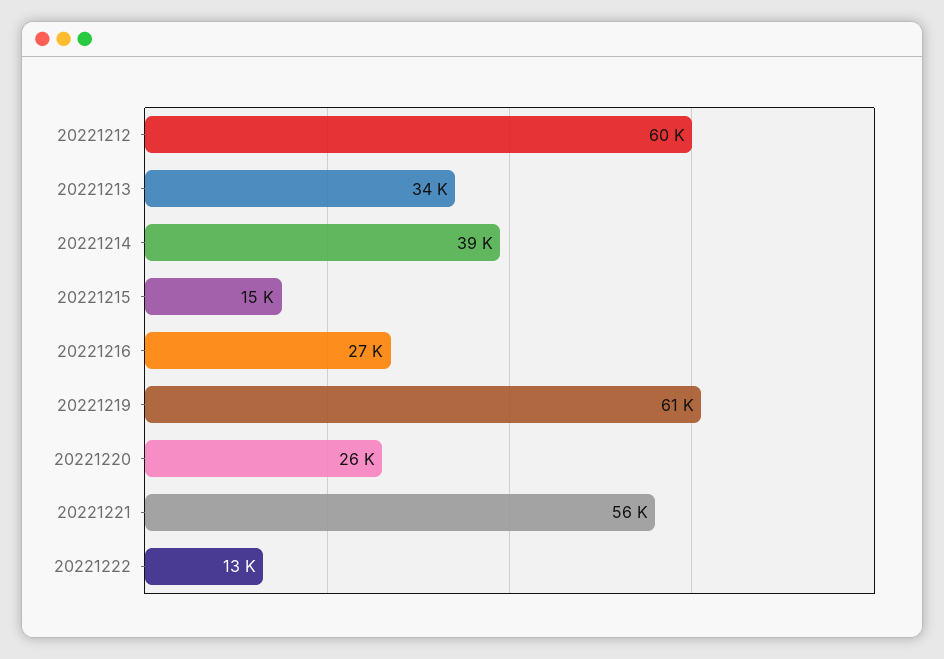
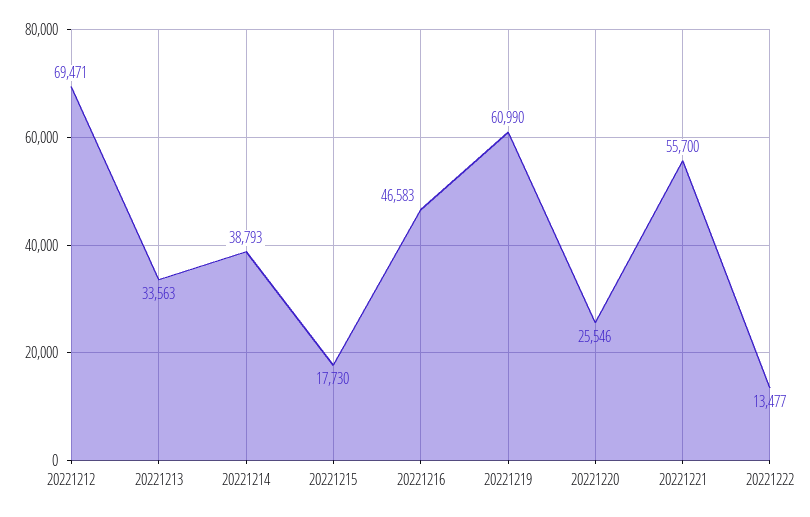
20221212: 60000 -> 69471
20221215: 15000 -> 17730
20221216: 27000 -> 46583

